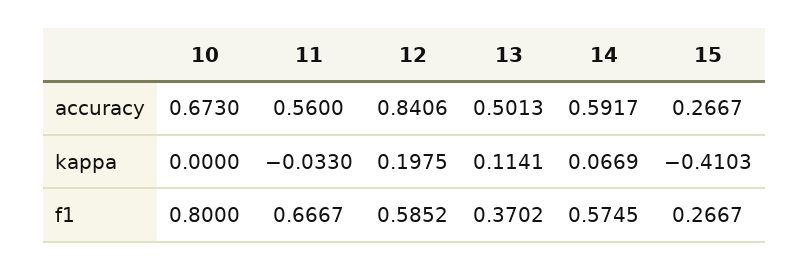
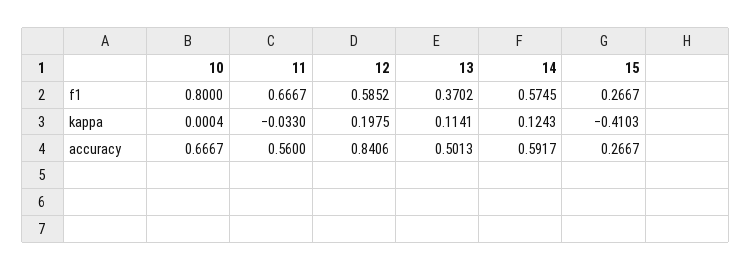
10, accuracy: 0.673 -> 0.6667
10, kappa: 0 -> 0.0004
14, kappa: 0.0669 -> 0.1243

